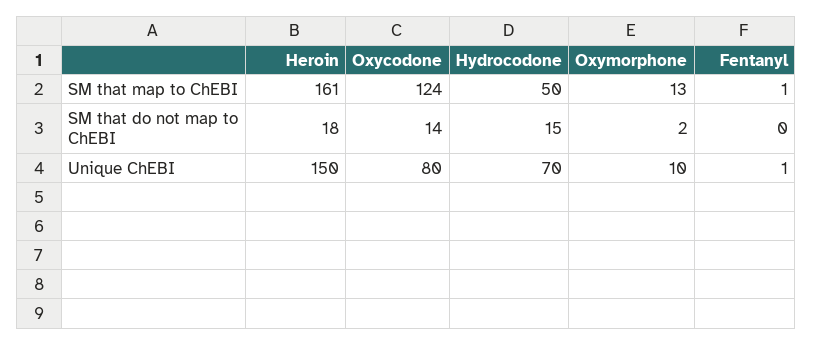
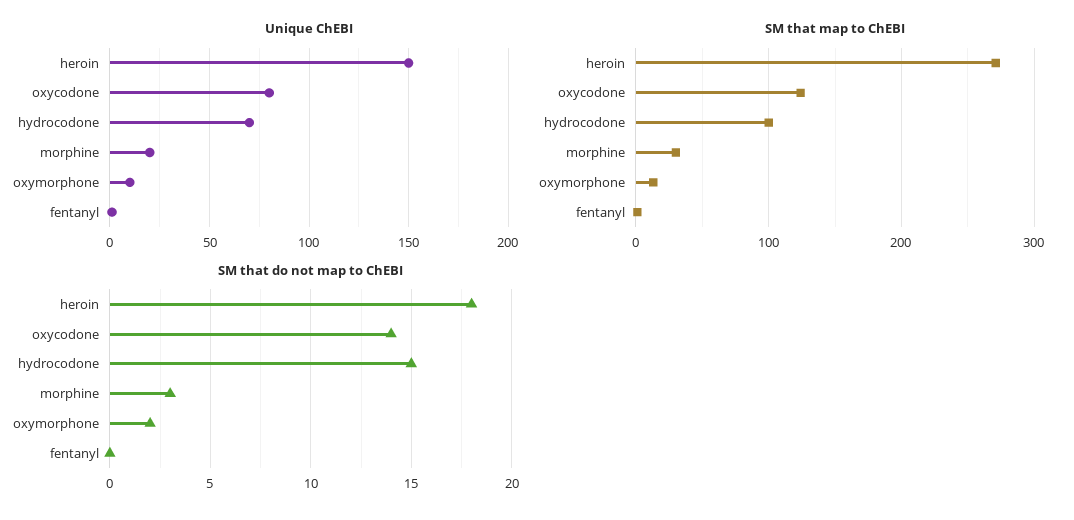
SM that map to ChEBI, Heroin: 161 -> 270
SM that map to ChEBI, Hydrocodone: 50 -> 100
Unique ChEBI, morphine: none -> 20
SM that map to ChEBI, morphine: none -> 30
SM that do not map to ChEBI, morphine: none -> 3

